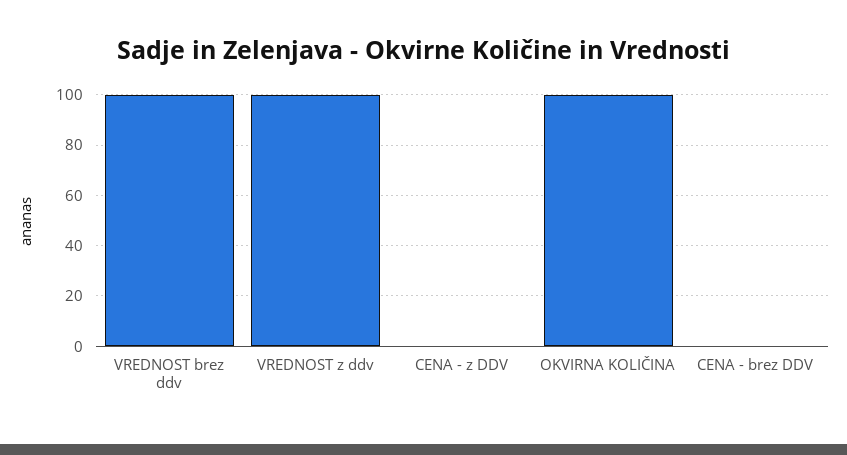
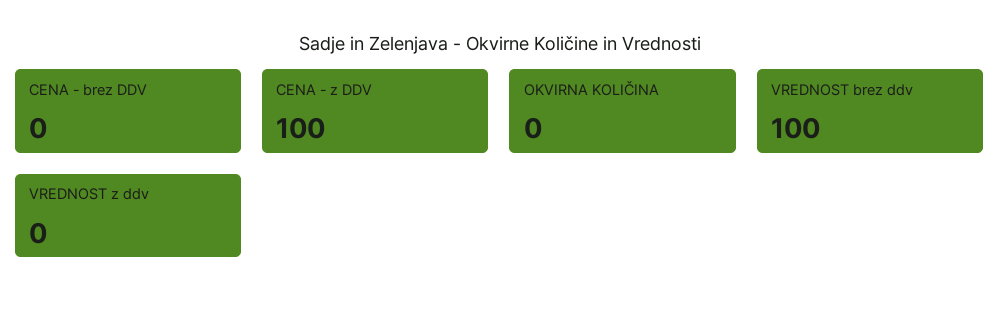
VREDNOST z ddv: 100 -> 0
CENA - z DDV: 0 -> 100
OKVIRNA KOLIČINA: 100 -> 0

